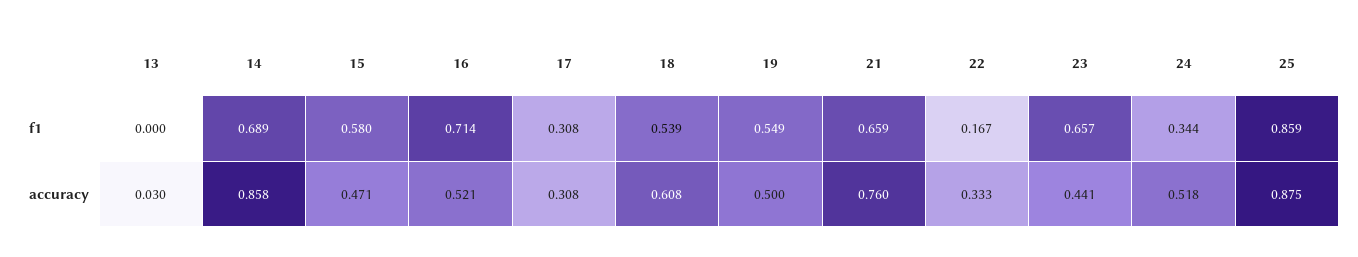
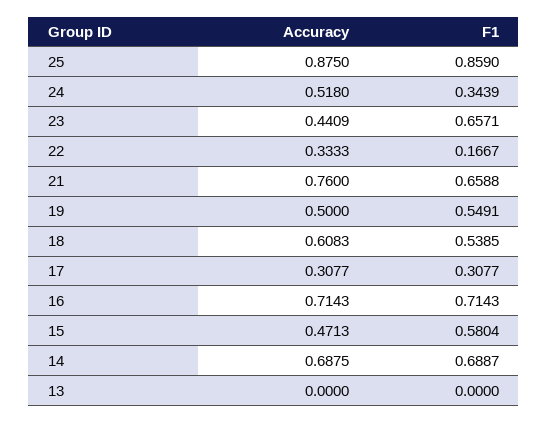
13, accuracy: 0.03 -> 0
14, accuracy: 0.858 -> 0.6875
16, accuracy: 0.521 -> 0.7143

